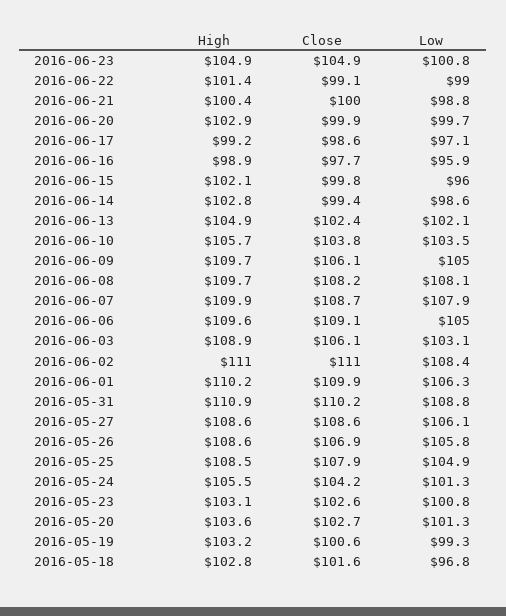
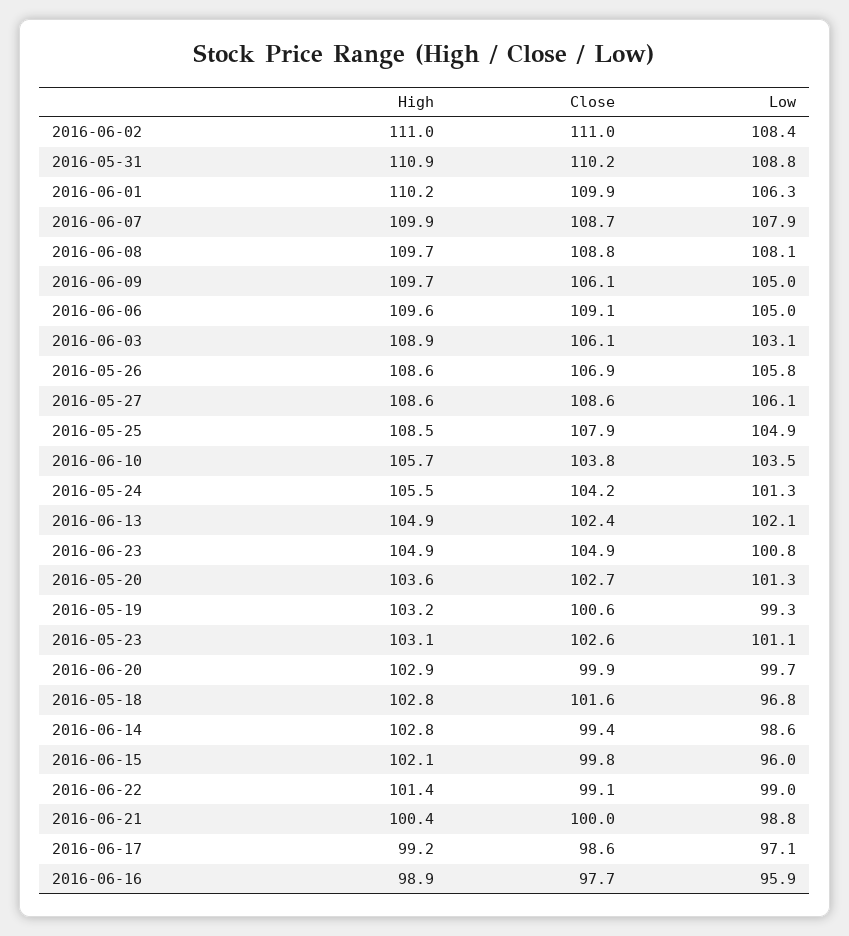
Close, 2016-06-08: 108.2 -> 108.8
Low, 2016-05-23: 100.8 -> 101.1

